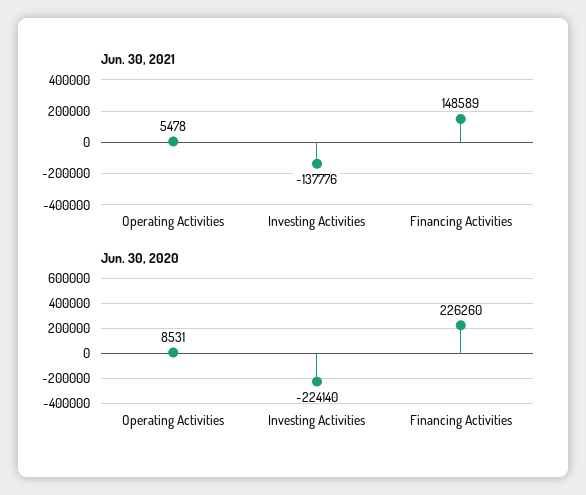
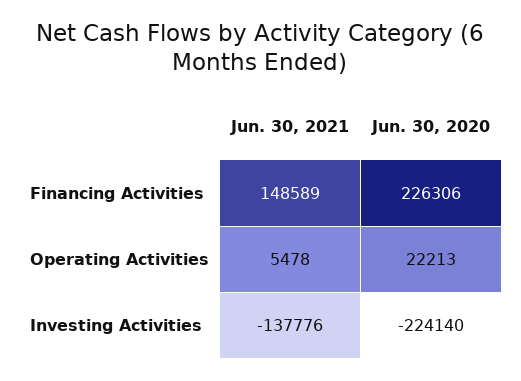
Jun. 30, 2020, Operating Activities: 8531 -> 22213
Jun. 30, 2020, Financing Activities: 226260 -> 226306

